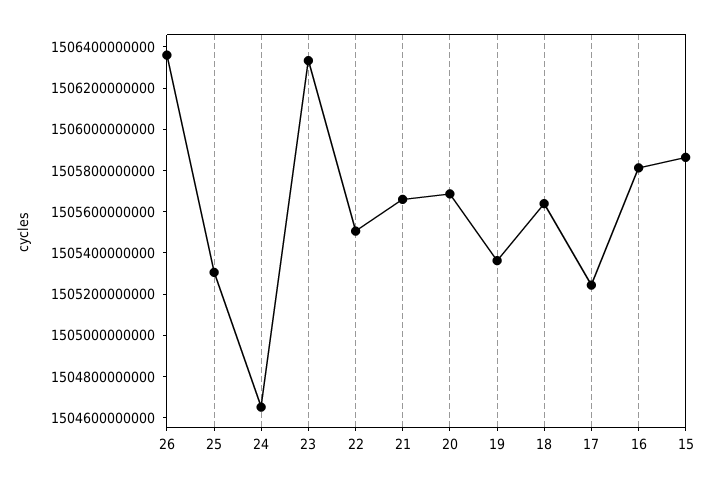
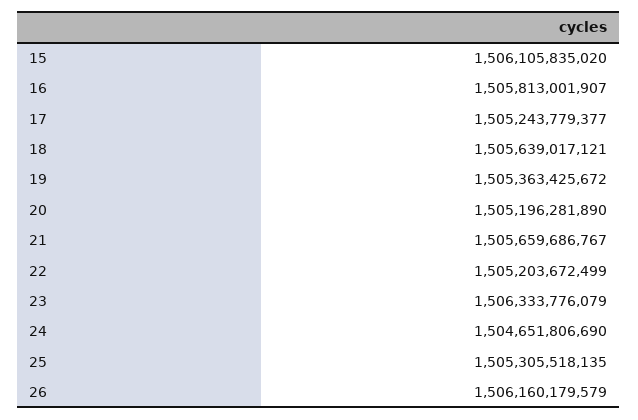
26: 1506350000000 -> 1506160179579
22: 1505500000000 -> 1505203672499
20: 1505700000000 -> 1505196281890
15: 1505850000000 -> 1506105835020

